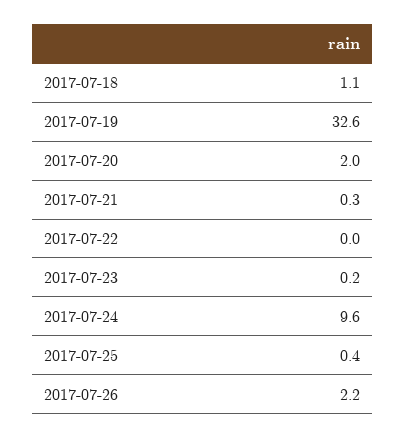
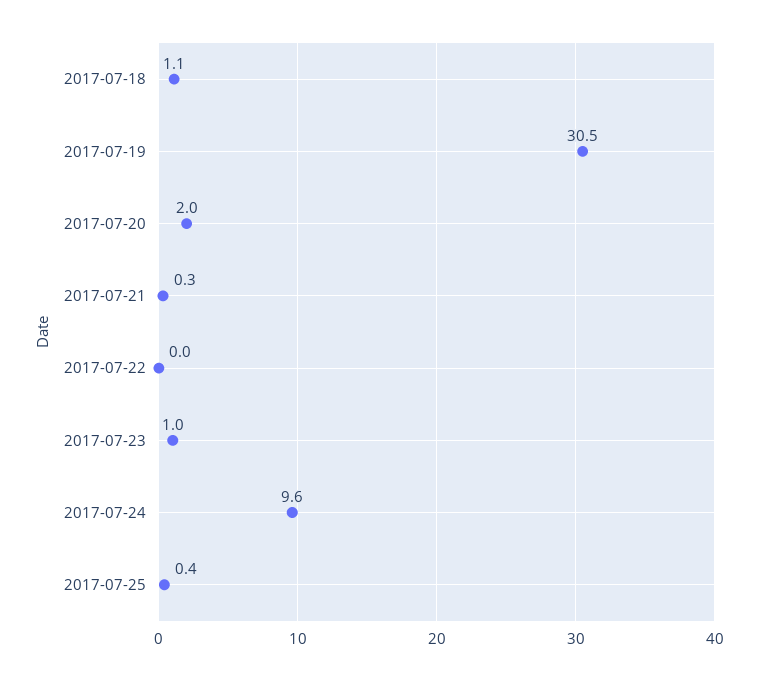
2017-07-19: 32.6 -> 30.5
2017-07-23: 0.2 -> 1
2017-07-26: 2.2 -> none

